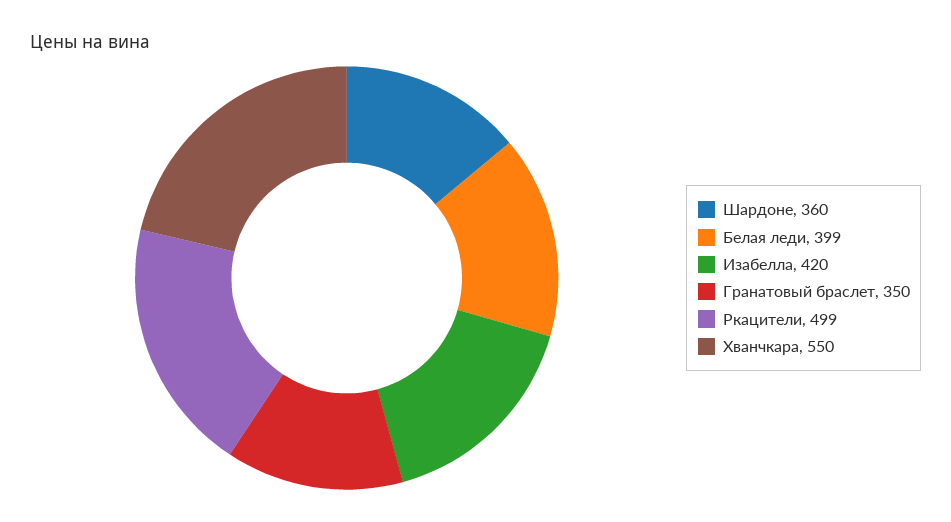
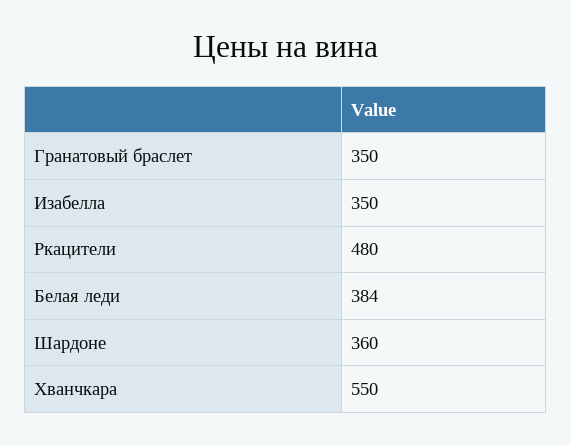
Белая леди: 399 -> 384
Изабелла: 420 -> 350
Ркацители: 499 -> 480

